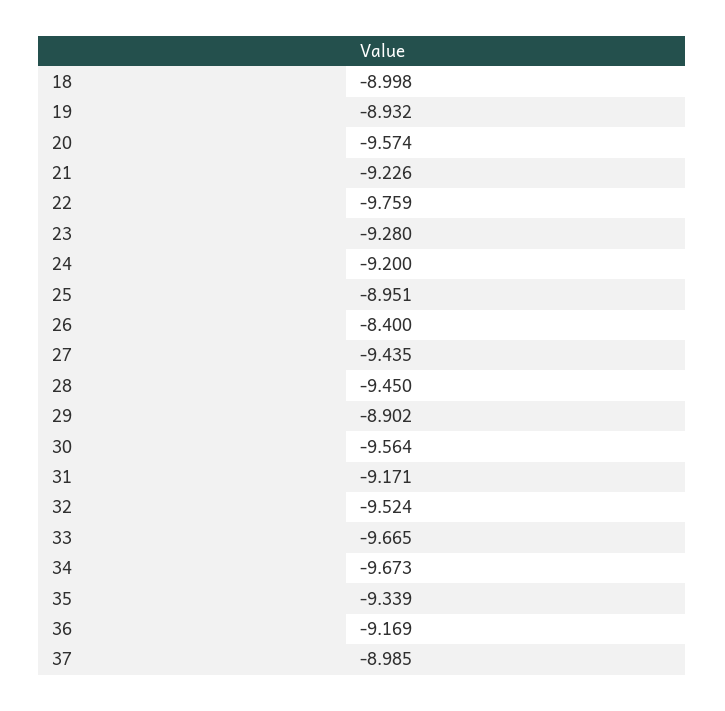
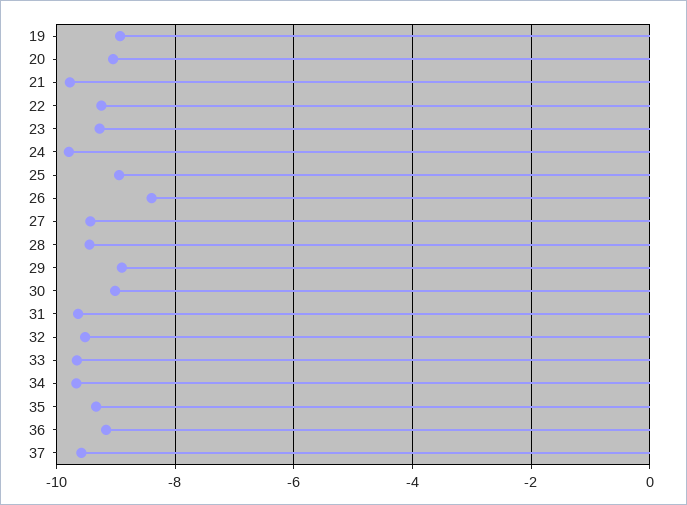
18: -8.998 -> none
20: -9.574 -> -9
21: -9.226 -> -9.8
22: -9.759 -> -9.2
24: -9.2 -> -9.8
30: -9.564 -> -9
31: -9.171 -> -9.6
37: -8.985 -> -9.6

